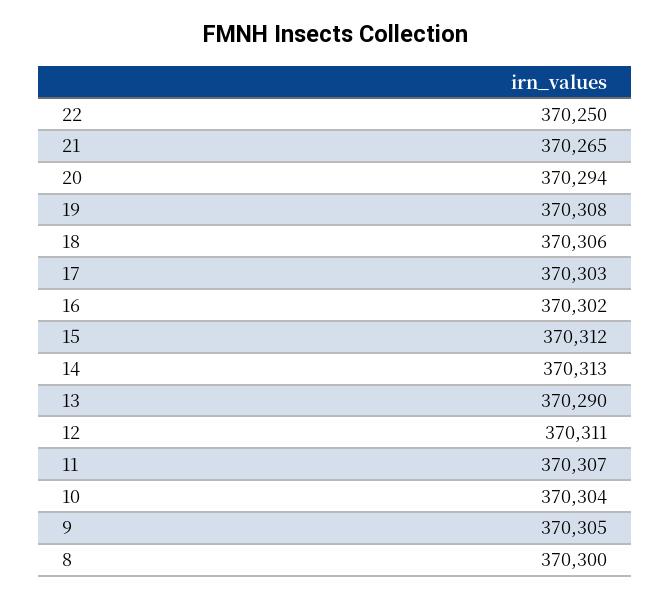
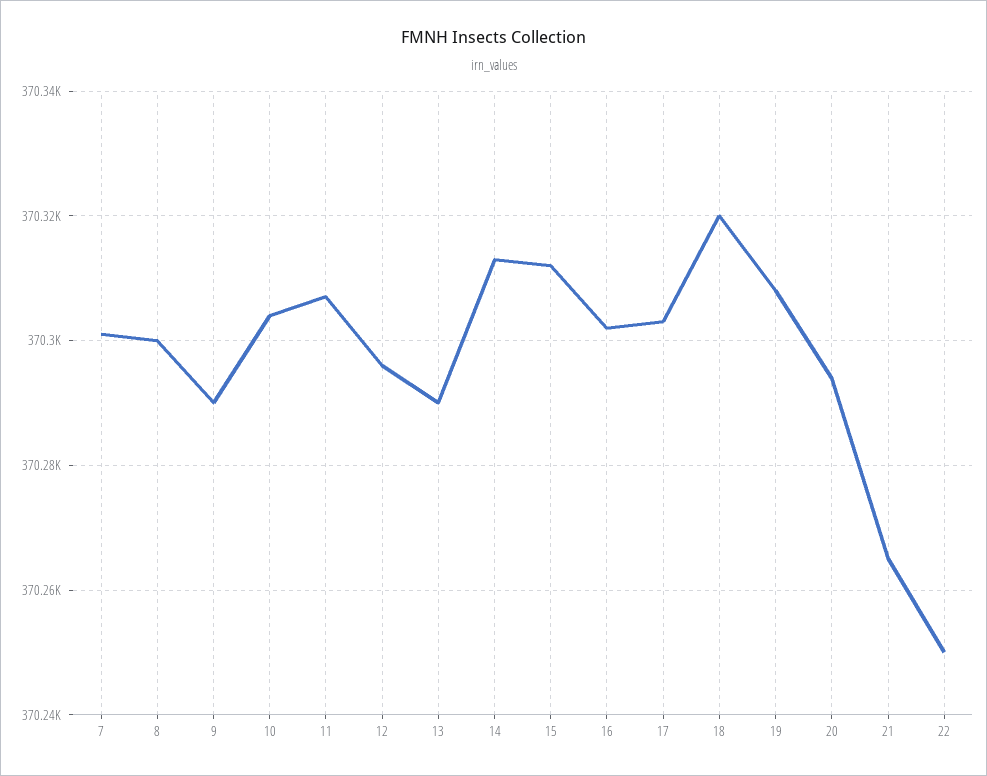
18: 370306 -> 370320
12: 370311 -> 370295
9: 370305 -> 370290
7: none -> 370300

